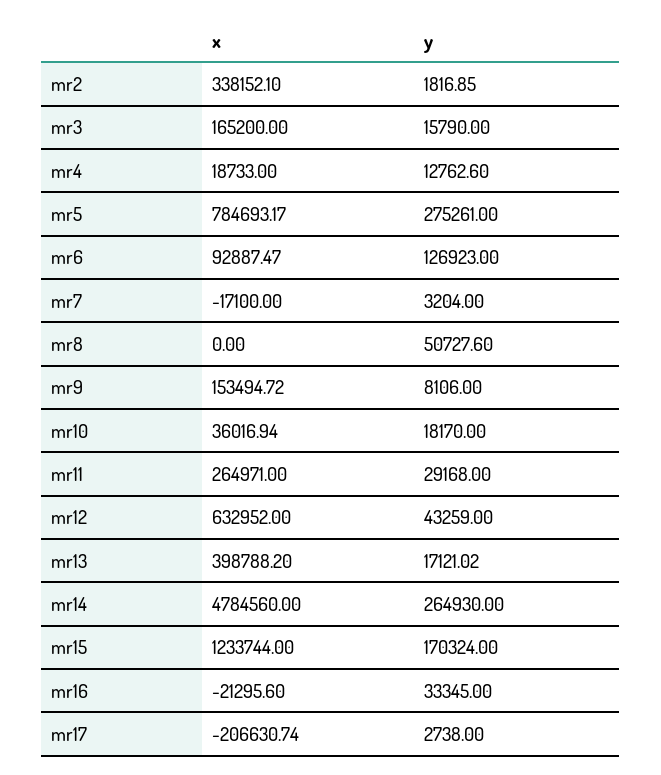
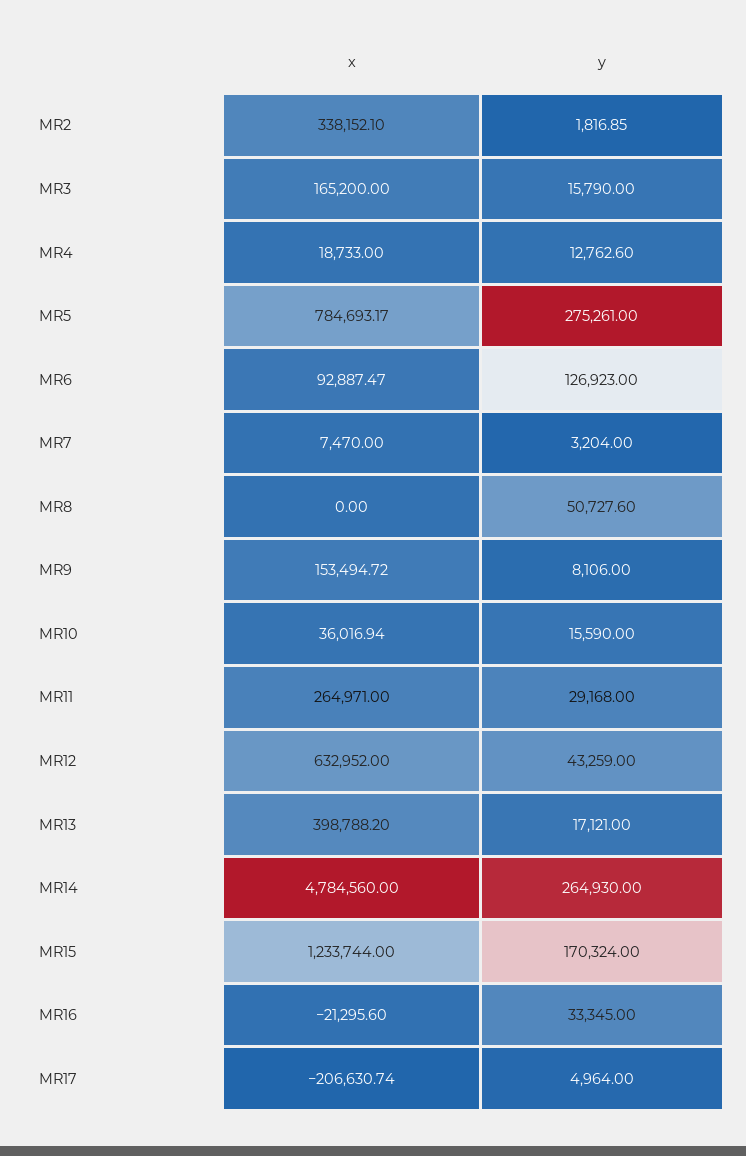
x, mr7: -17100 -> 7470
y, mr10: 18170 -> 15590
y, mr13: 17121.02 -> 17121
y, mr17: 2738 -> 4964

